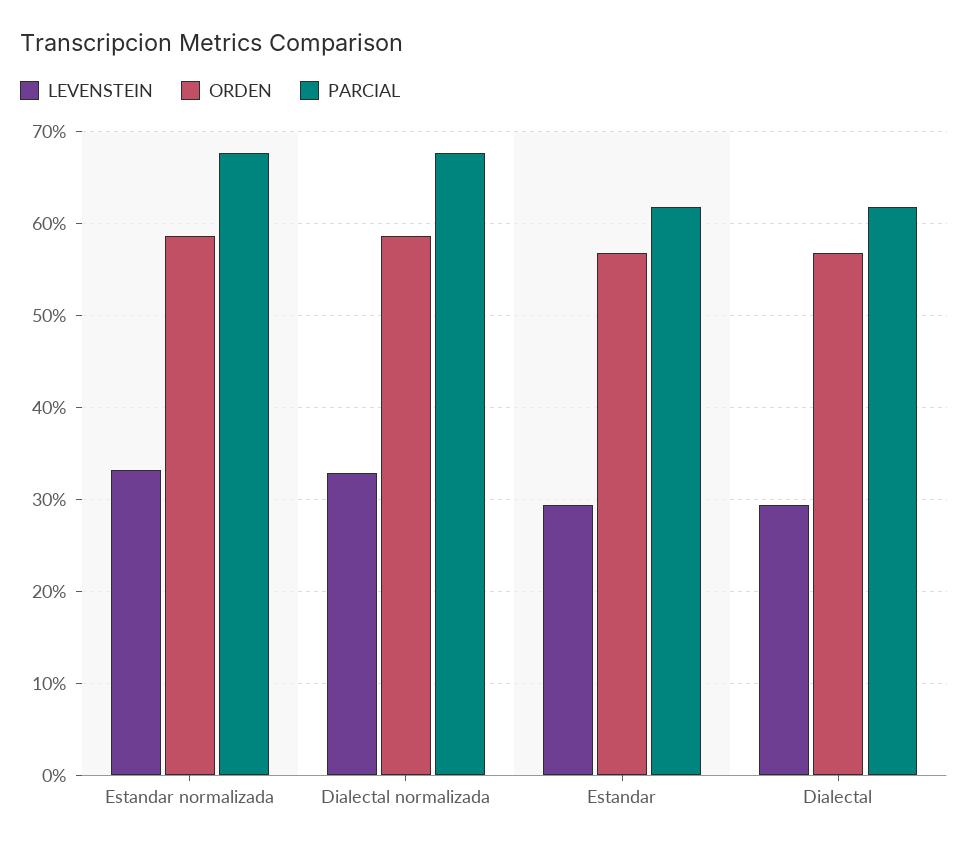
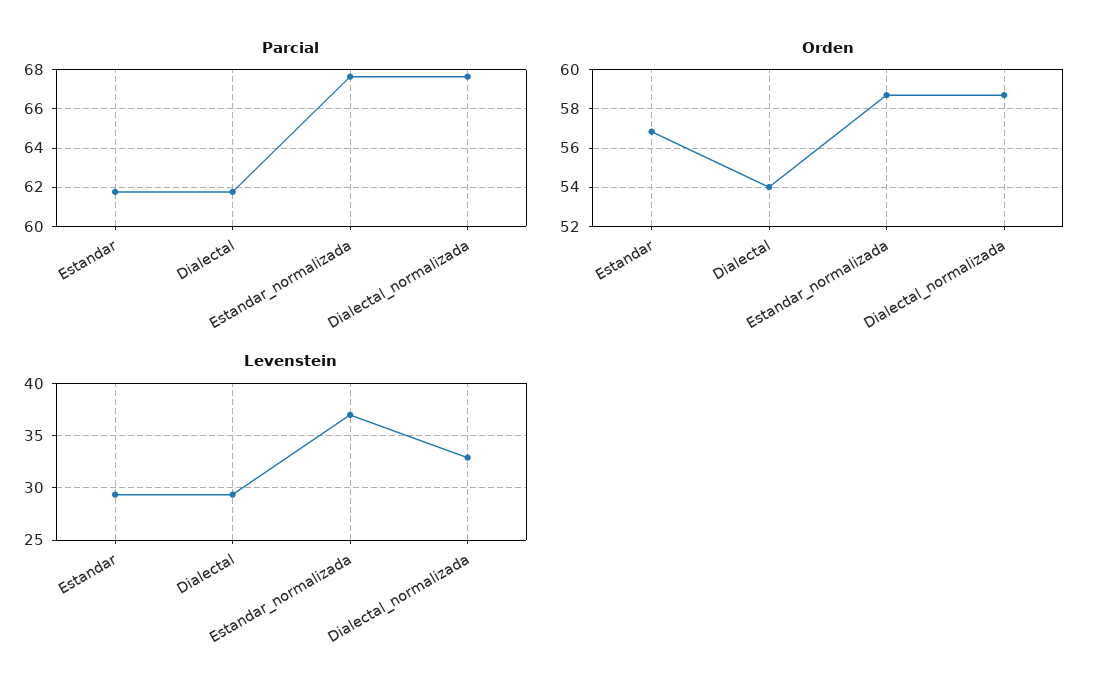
LEVENSTEIN, Estandar normalizada: 33 -> 37
ORDEN, Dialectal: 57 -> 54

